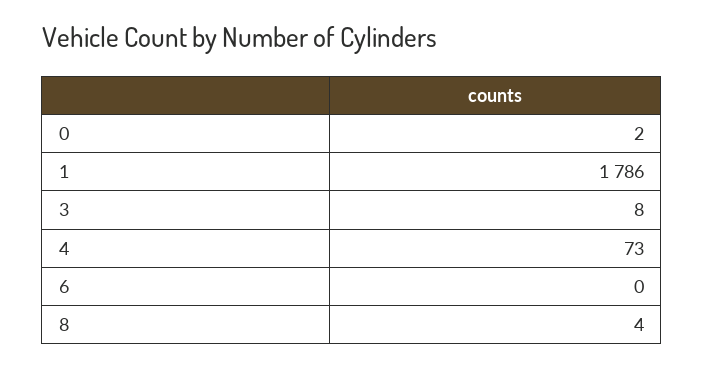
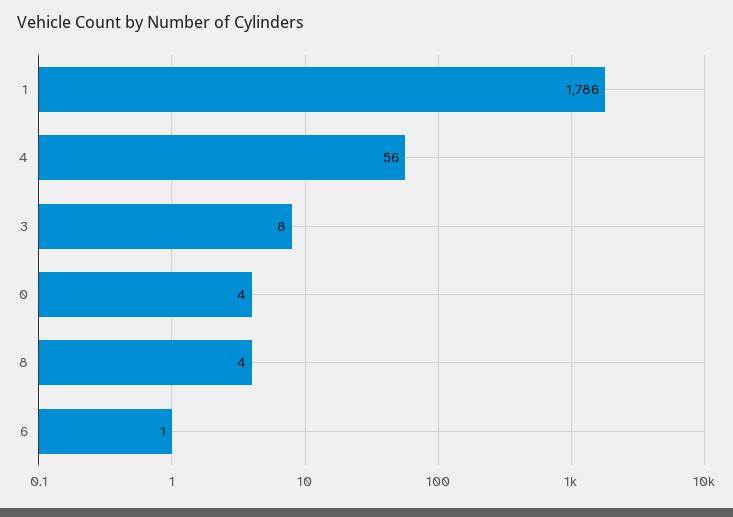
0: 2 -> 4
4: 73 -> 56
6: 0 -> 1

